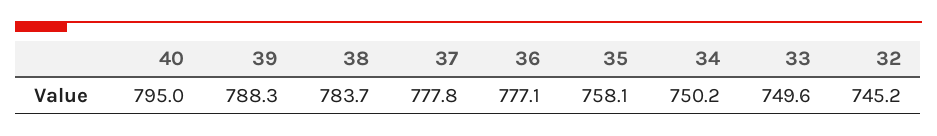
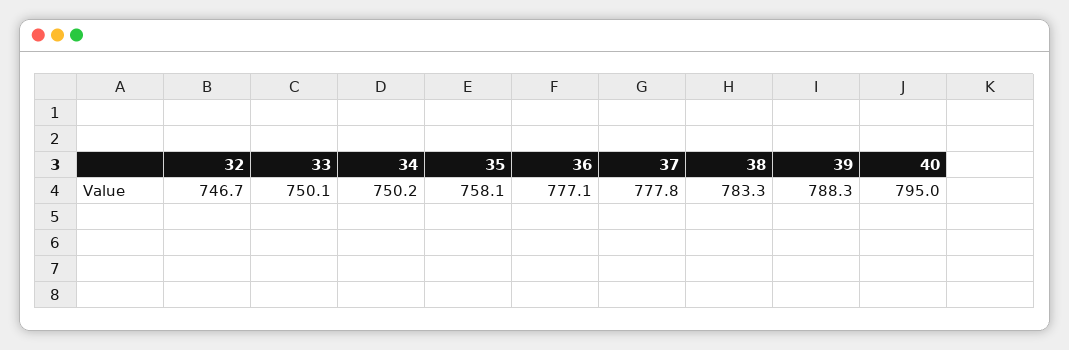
38: 783.7 -> 783.3
33: 749.6 -> 750.1
32: 745.2 -> 746.7

